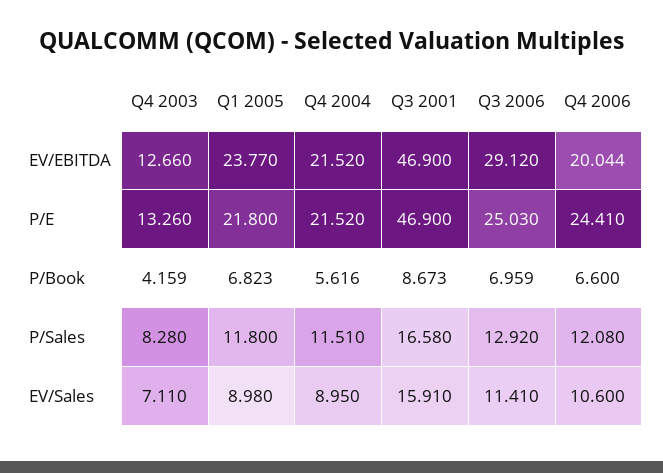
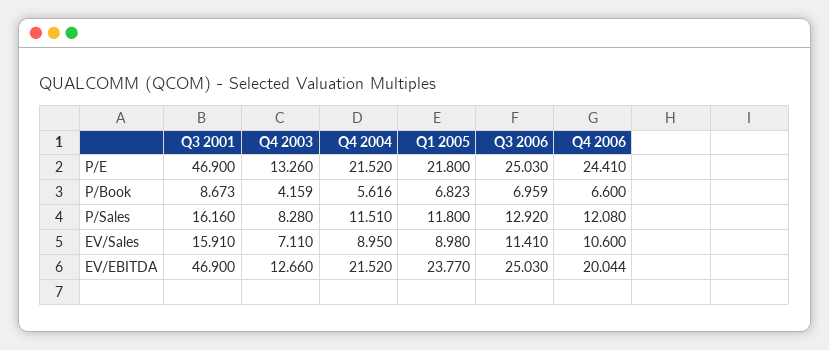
Q3 2006, EV/EBITDA: 29.12 -> 25.03
Q3 2001, P/Sales: 16.58 -> 16.16

